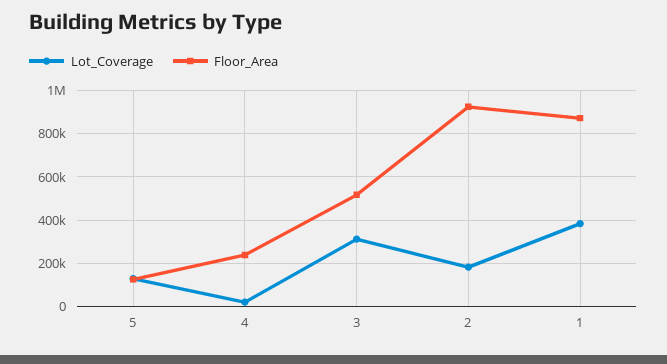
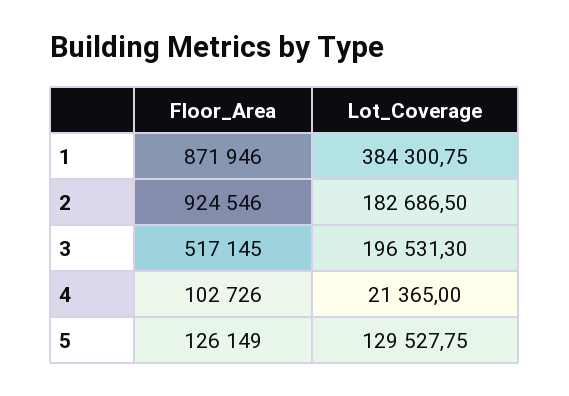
Floor_Area, 4: 250000 -> 102726
Lot_Coverage, 3: 300000 -> 196531.3

